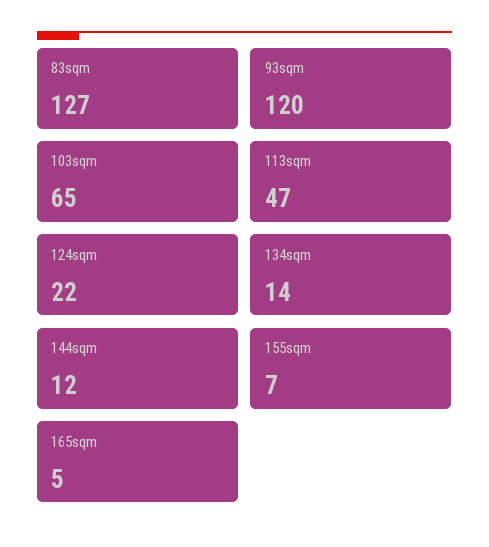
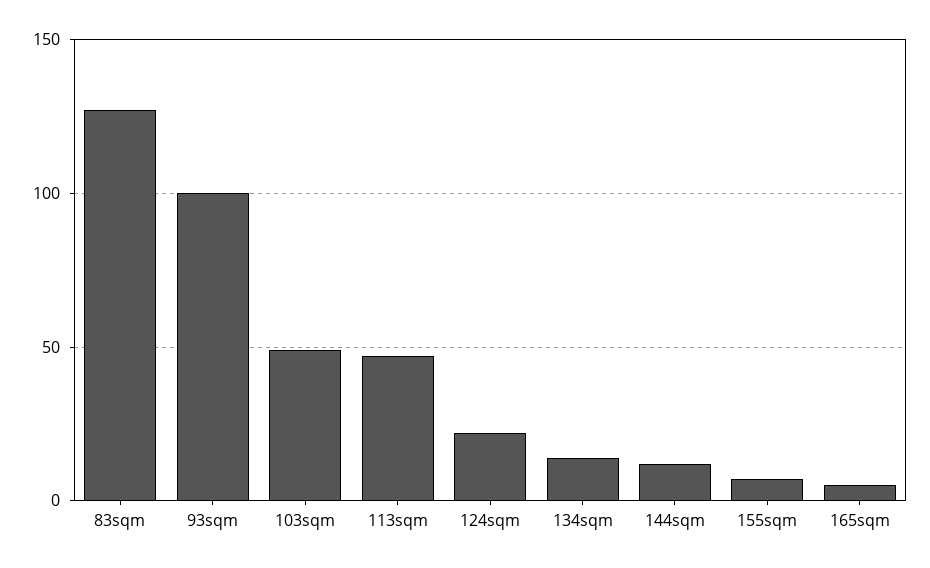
93sqm: 120 -> 100
103sqm: 65 -> 50

